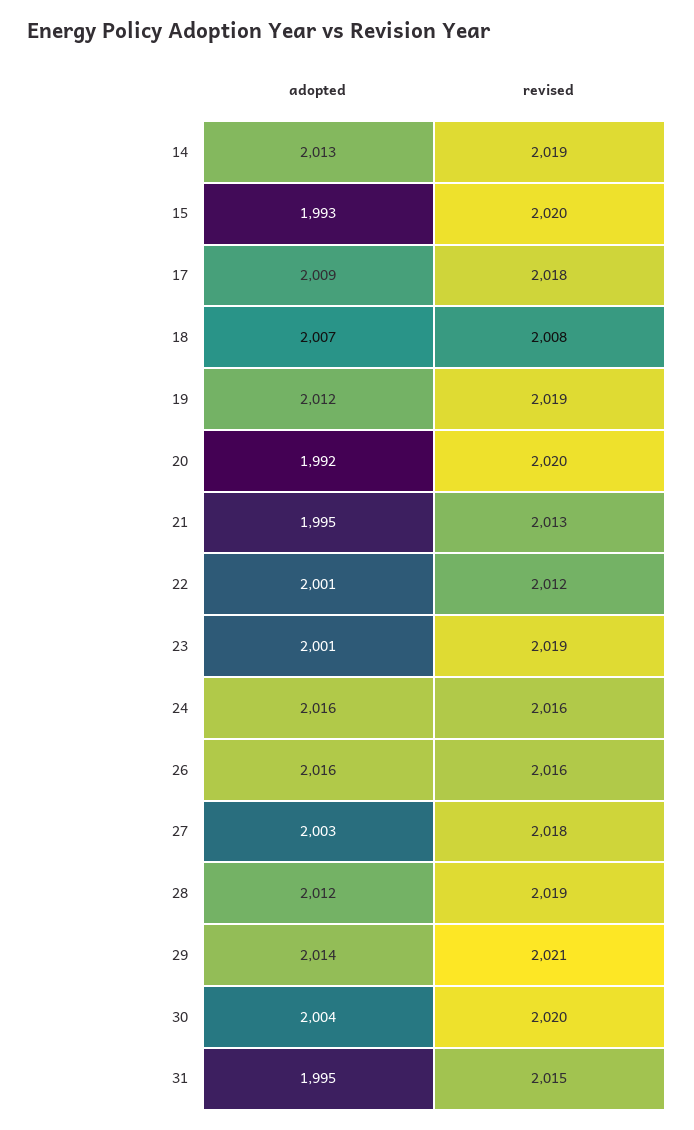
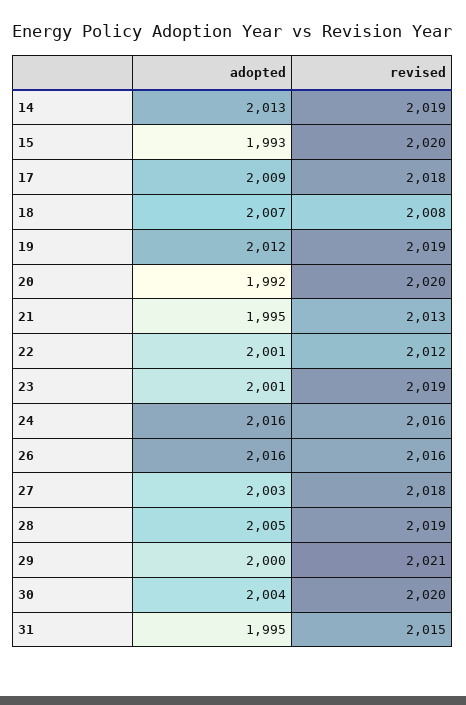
adopted, 28: 2012 -> 2005
adopted, 29: 2014 -> 2000

